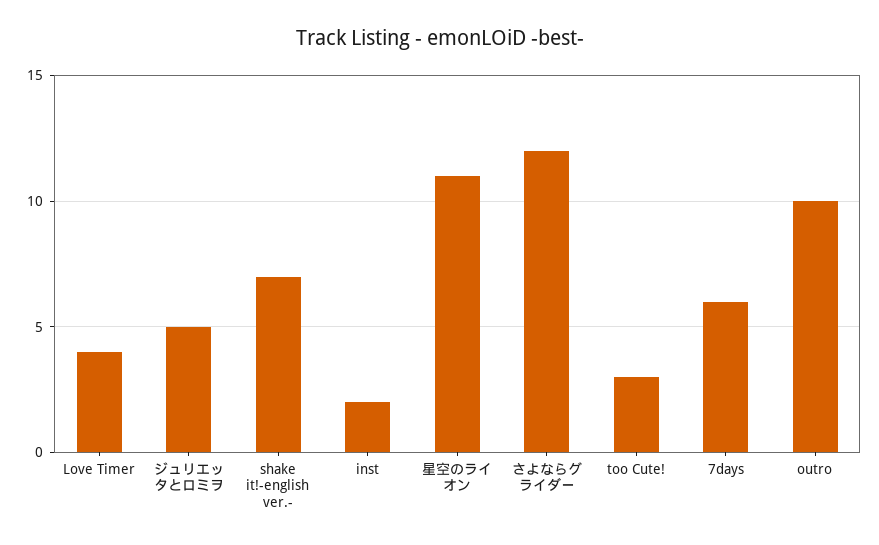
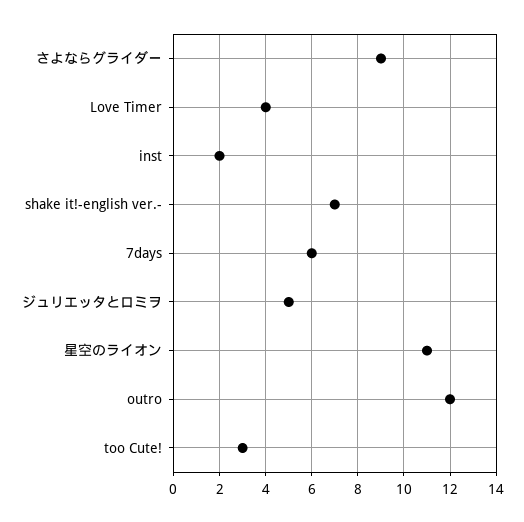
さよならグライダー: 12 -> 9
outro: 10 -> 12

